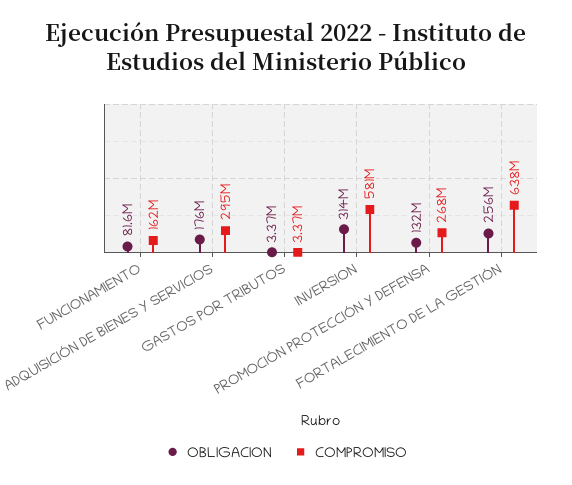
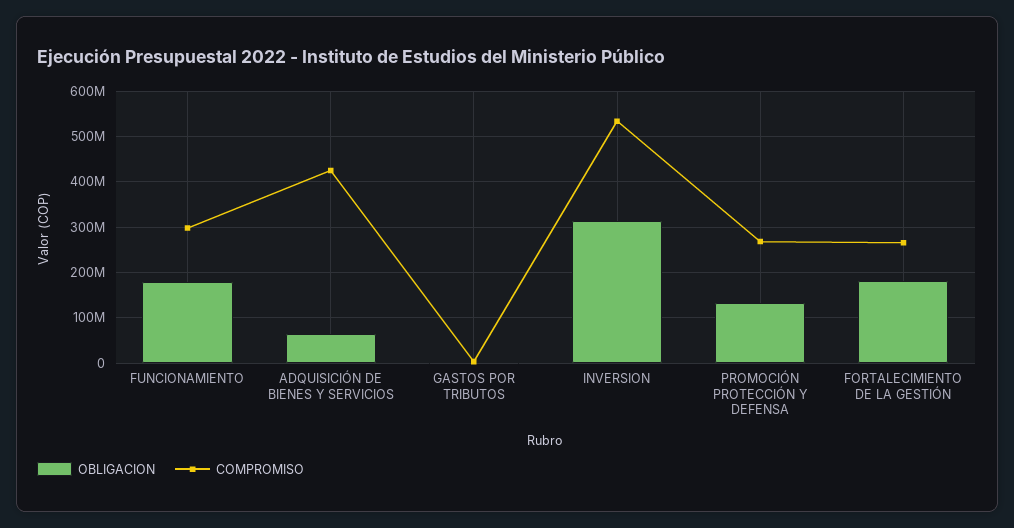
OBLIGACION, FUNCIONAMIENTO: 81600000 -> 180000000
COMPROMISO, FUNCIONAMIENTO: 162000000 -> 300000000
OBLIGACION, ADQUISICIÓN DE BIENES Y SERVICIOS: 176000000 -> 60000000
COMPROMISO, ADQUISICIÓN DE BIENES Y SERVICIOS: 295000000 -> 420000000
COMPROMISO, INVERSION: 581000000 -> 540000000
OBLIGACION, FORTALECIMIENTO DE LA GESTIÓN: 256000000 -> 180000000
COMPROMISO, FORTALECIMIENTO DE LA GESTIÓN: 638000000 -> 260000000

